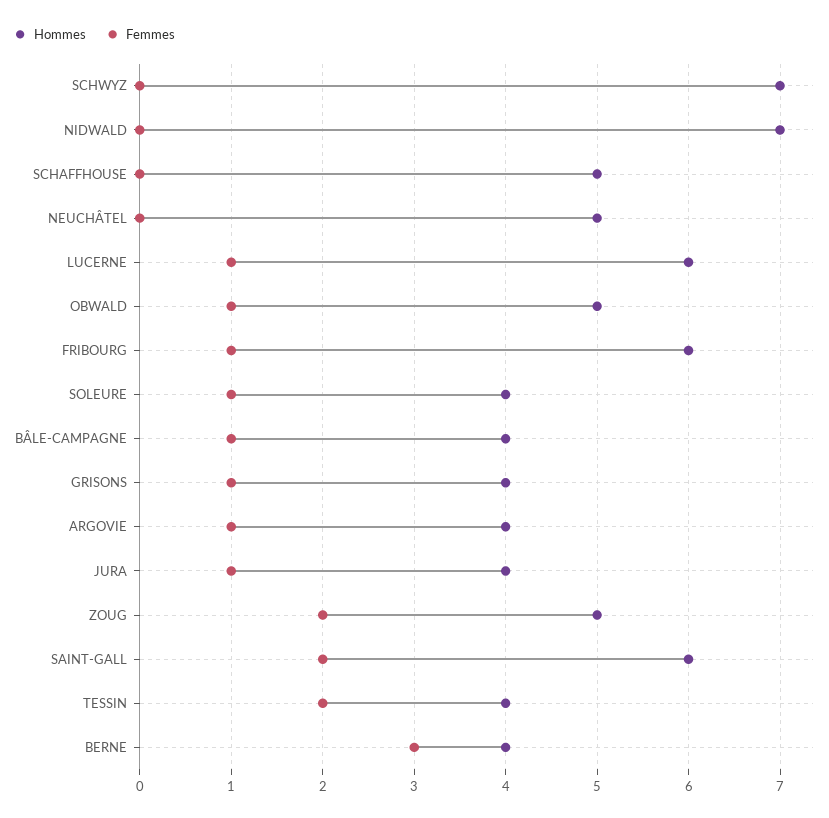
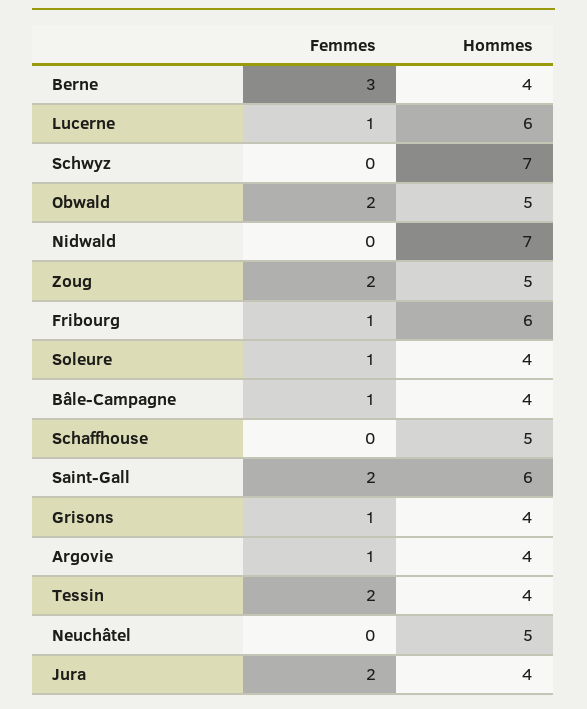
Femmes, OBWALD: 1 -> 2
Femmes, JURA: 1 -> 2

